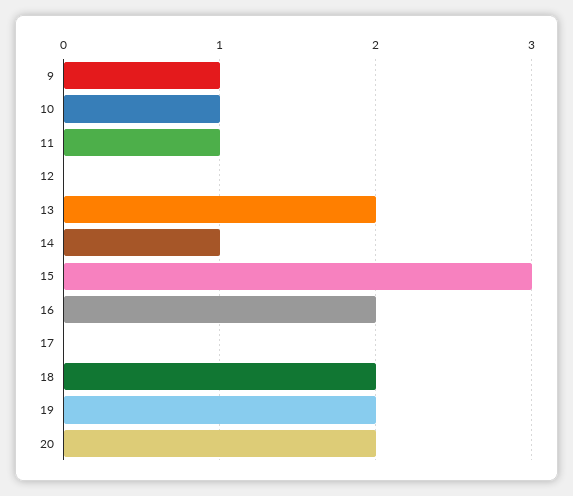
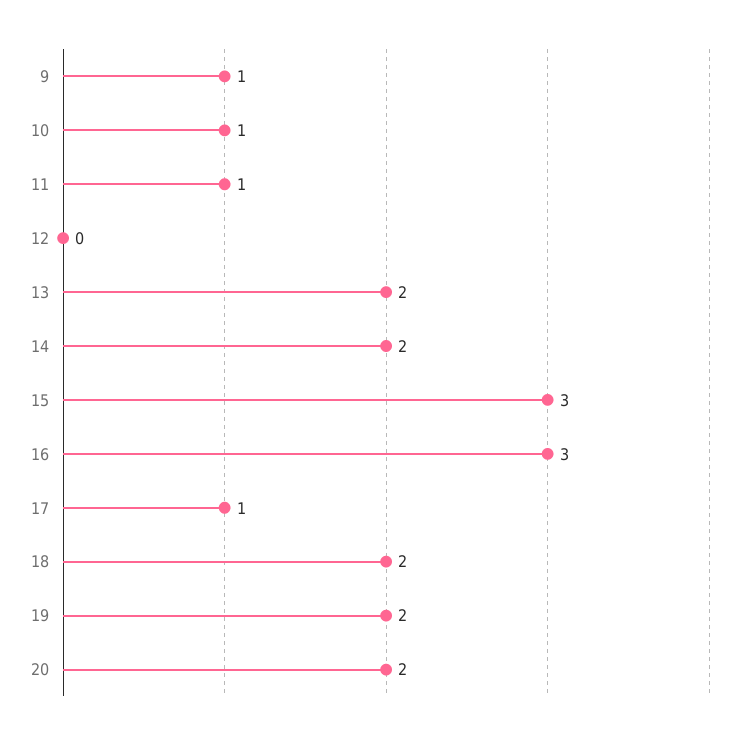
14: 1 -> 2
16: 2 -> 3
17: 0 -> 1

